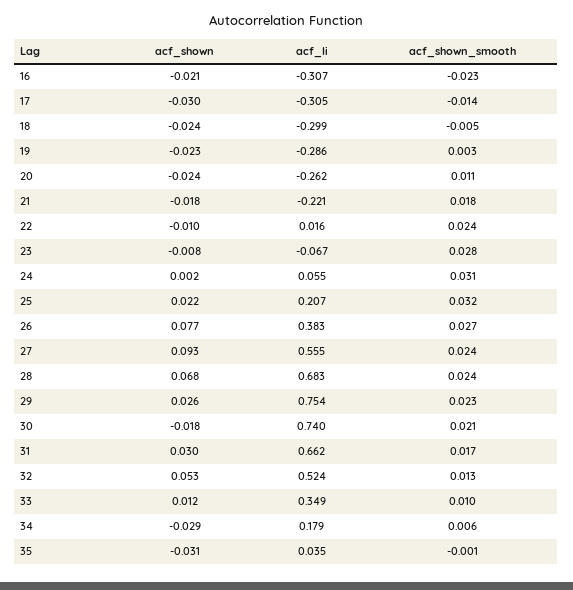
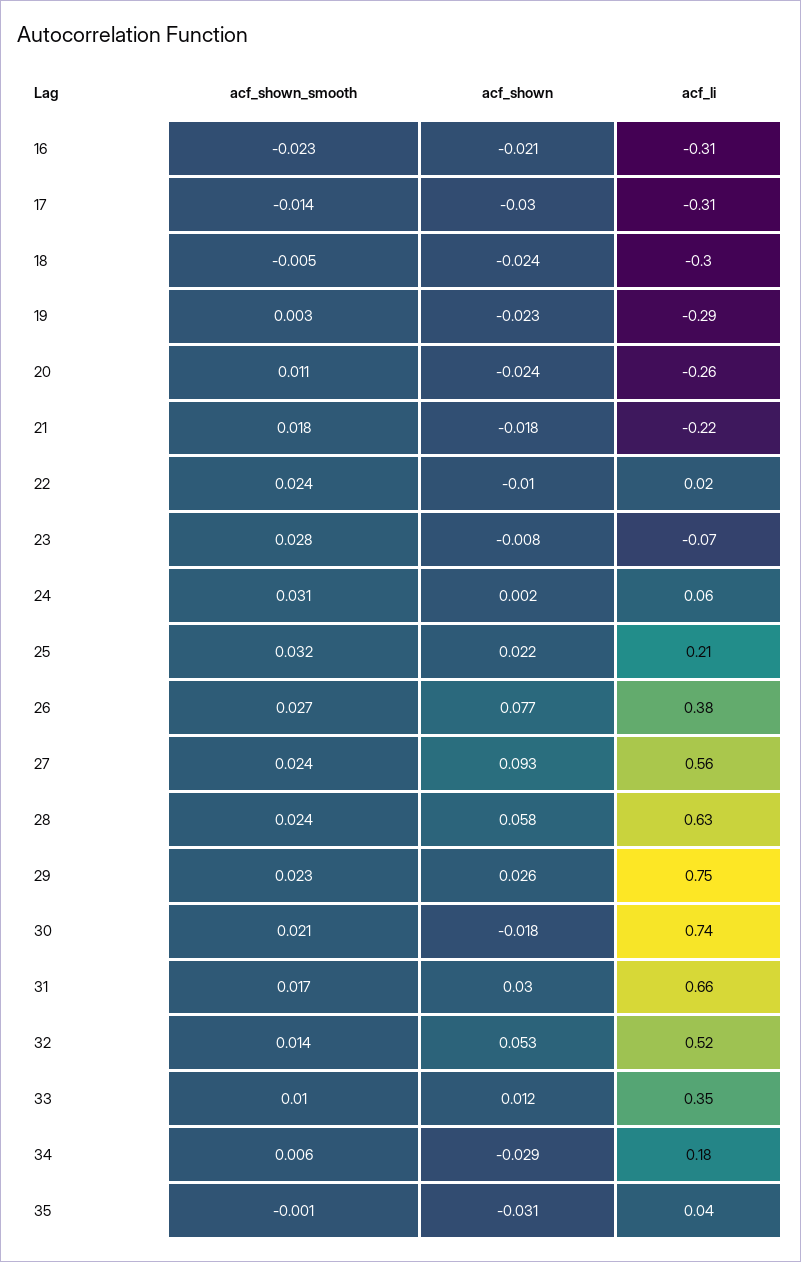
acf_shown, 28: 0.068 -> 0.058
acf_li, 28: 0.683 -> 0.63
acf_shown_smooth, 32: 0.013 -> 0.014

